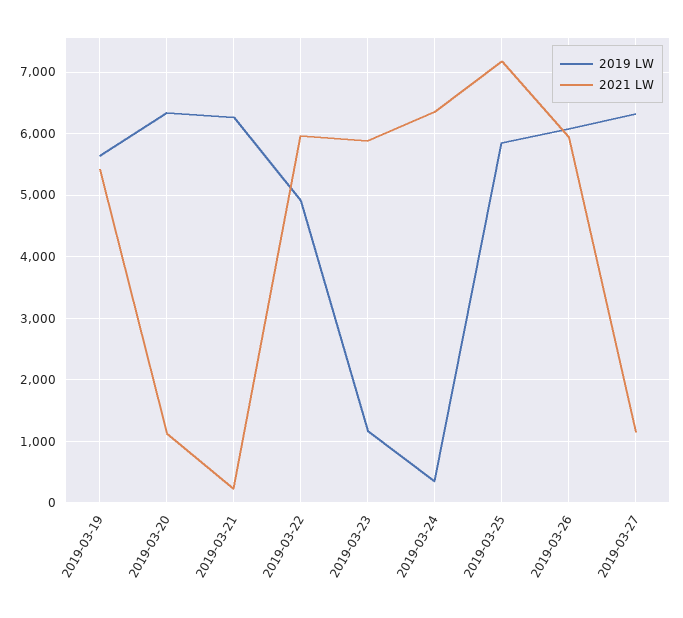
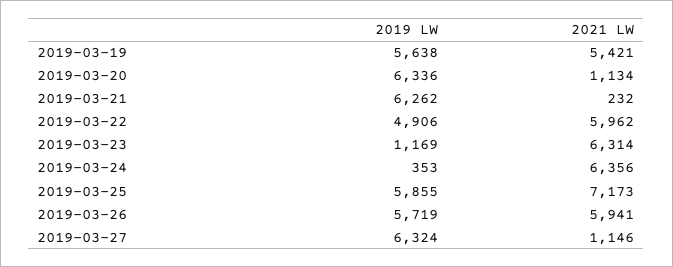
2021 LW, 2019-03-23: 5900 -> 6314
2019 LW, 2019-03-26: 6100 -> 5719

